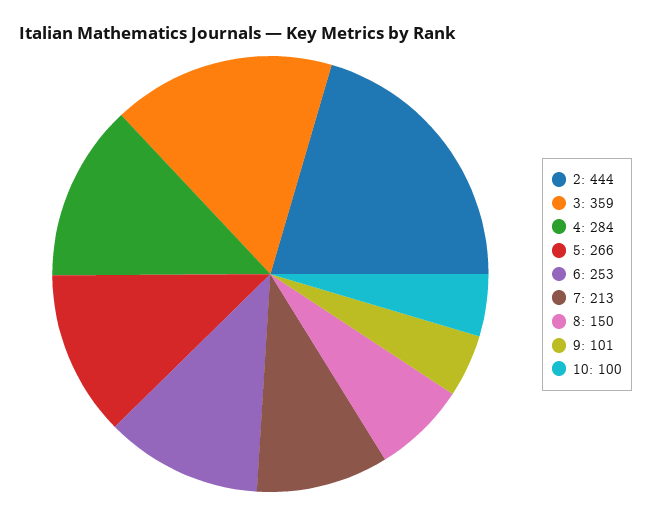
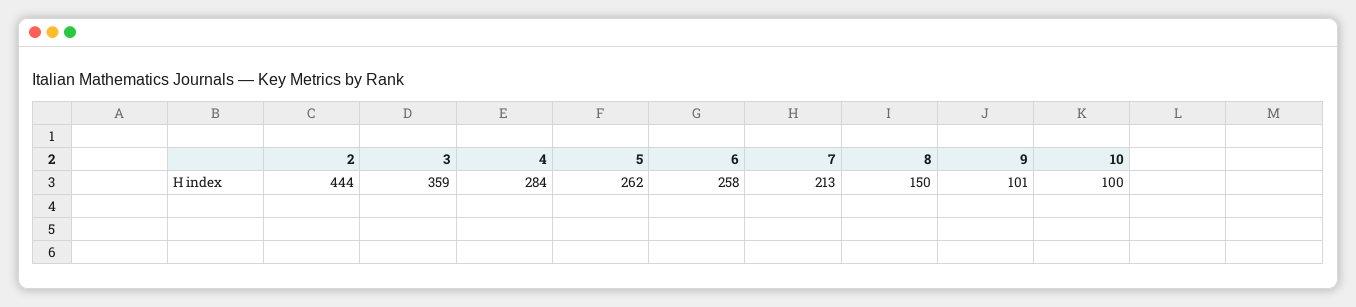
5: 266 -> 262
6: 253 -> 258

